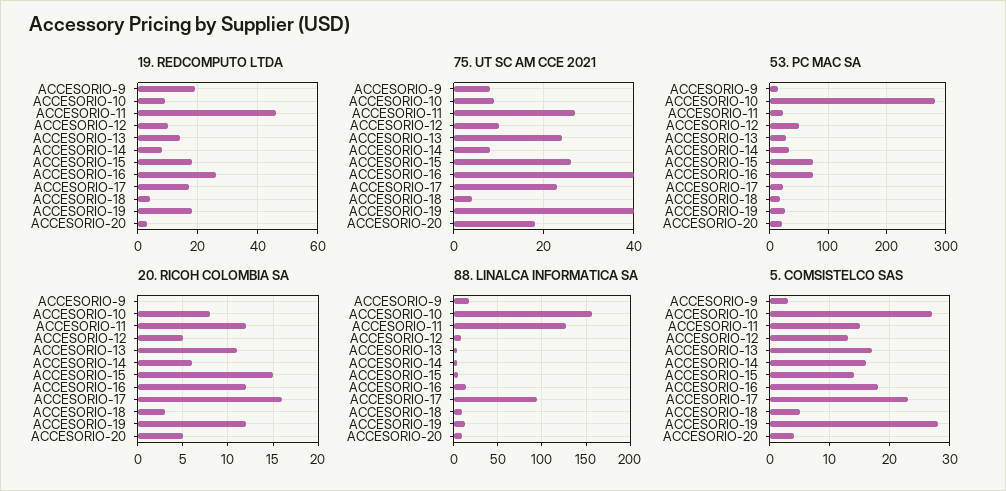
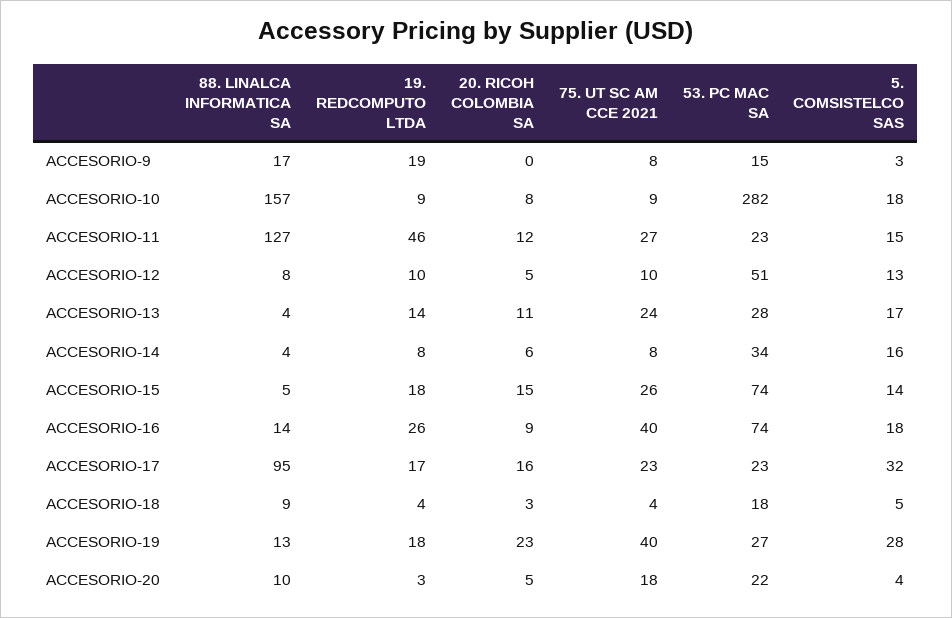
20. RICOH COLOMBIA SA, ACCESORIO-16: 12 -> 9
20. RICOH COLOMBIA SA, ACCESORIO-19: 12 -> 23
5. COMSISTELCO SAS, ACCESORIO-10: 27 -> 18
5. COMSISTELCO SAS, ACCESORIO-17: 23 -> 32

